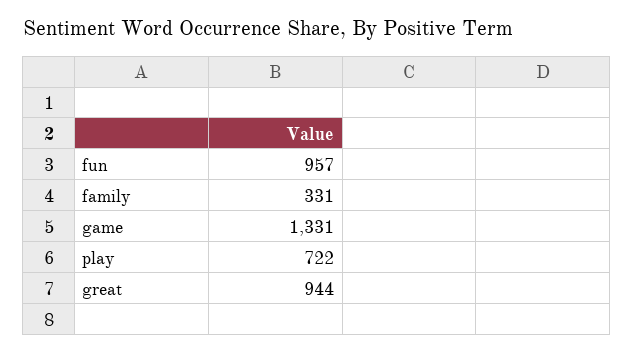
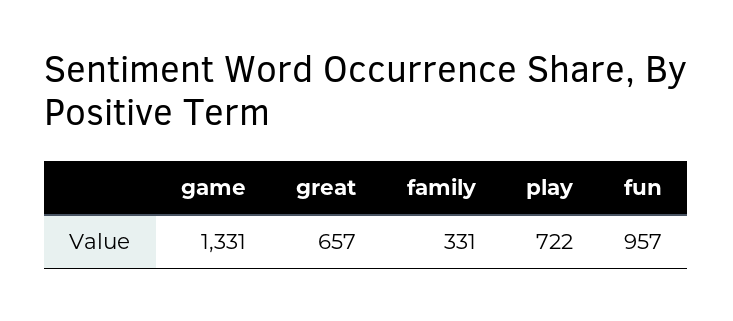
great: 944 -> 657

